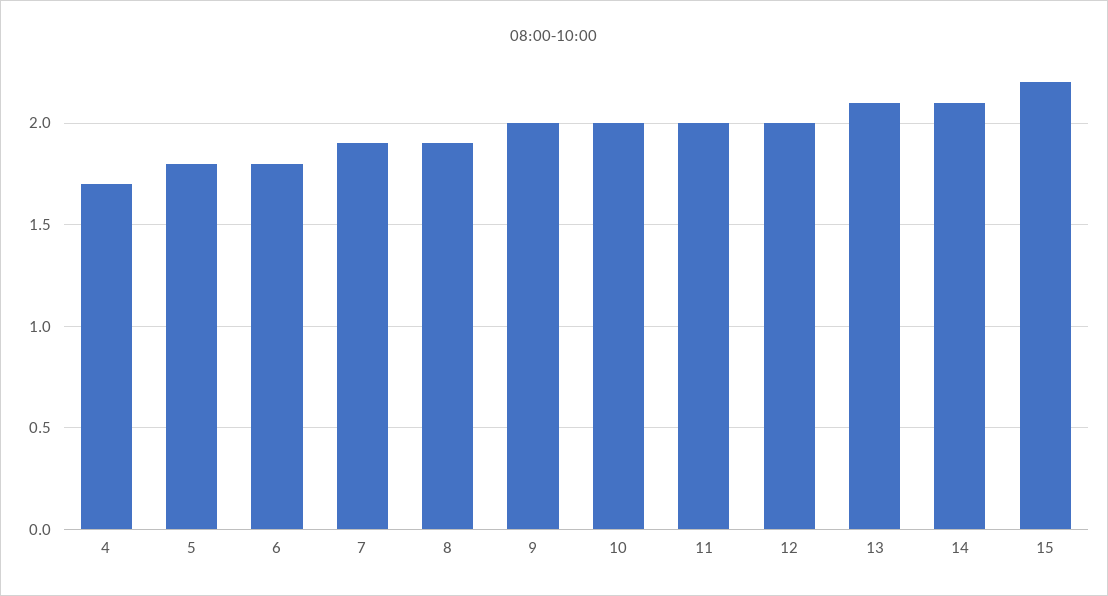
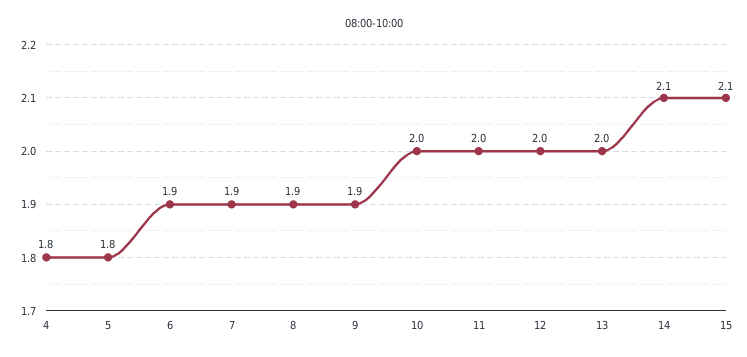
4: 1.7 -> 1.8
6: 1.8 -> 1.9
9: 2 -> 1.9
13: 2.1 -> 2
15: 2.2 -> 2.1

